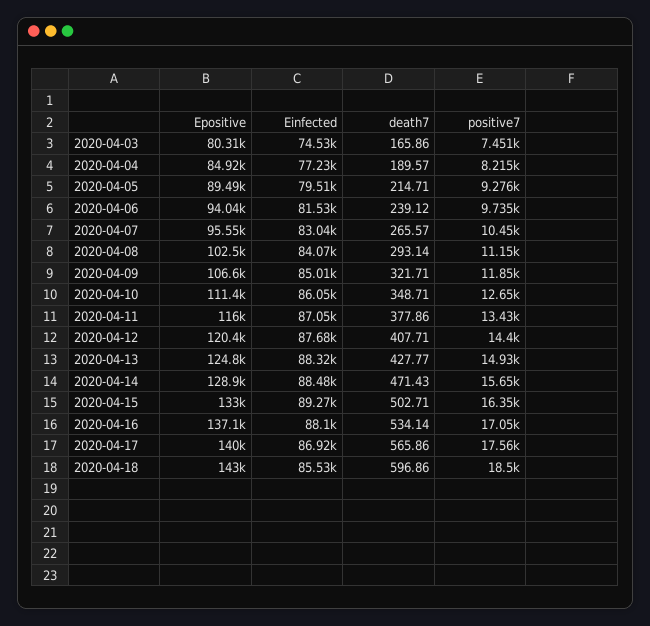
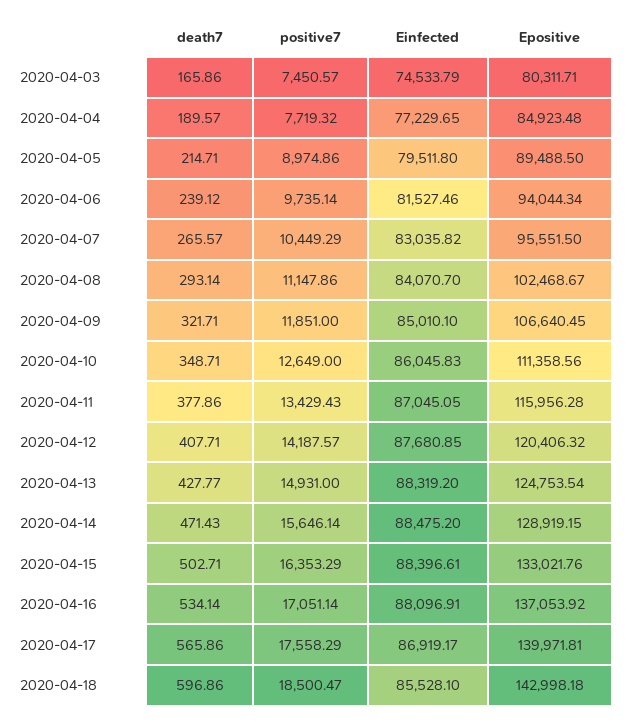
positive7, 2020-04-04: 8215 -> 7719.32
positive7, 2020-04-05: 9276 -> 8974.86
positive7, 2020-04-12: 14400 -> 14187.57
Einfected, 2020-04-15: 89270 -> 88396.61

